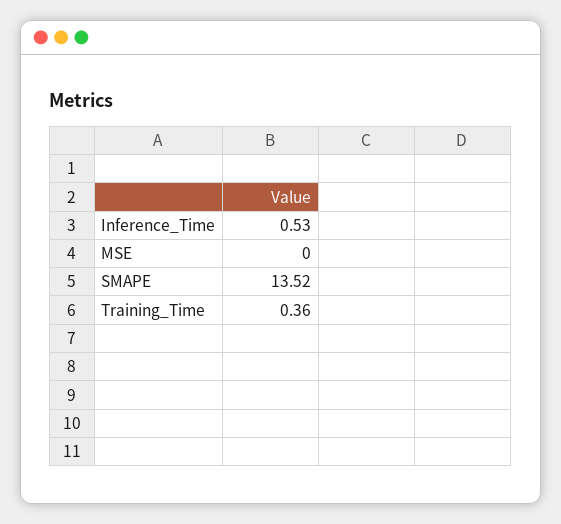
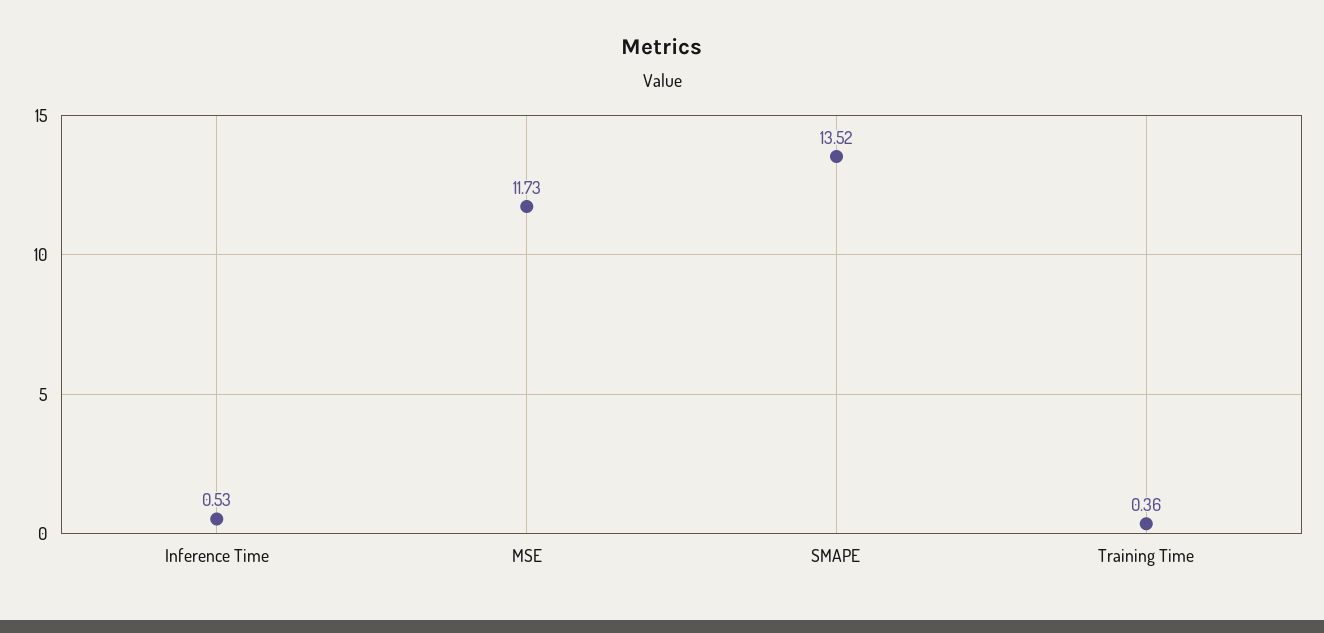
MSE: 0 -> 11.73

